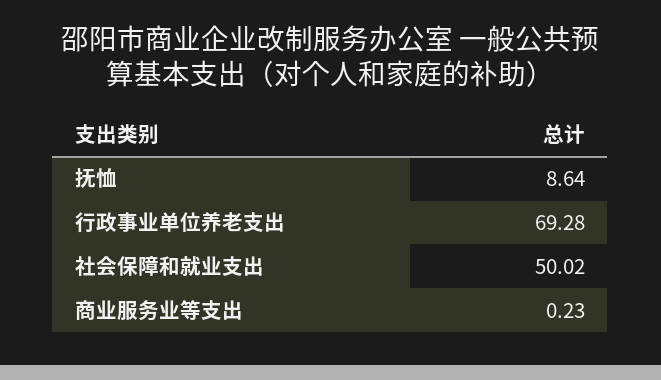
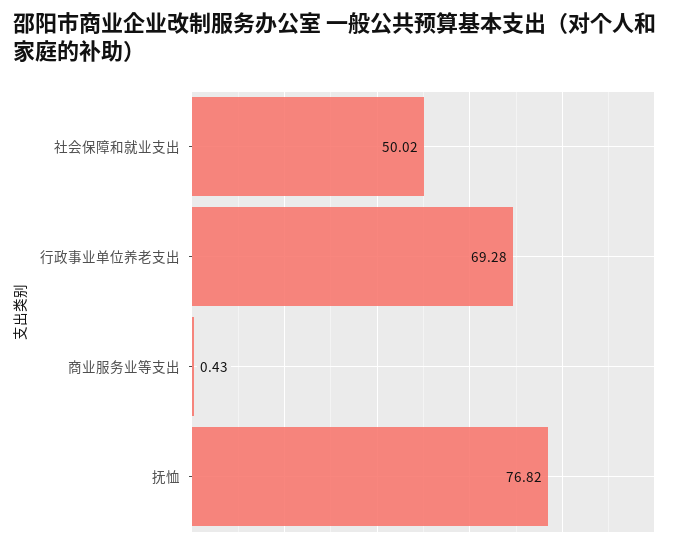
抚恤: 8.64 -> 76.82
商业服务业等支出: 0.23 -> 0.43

